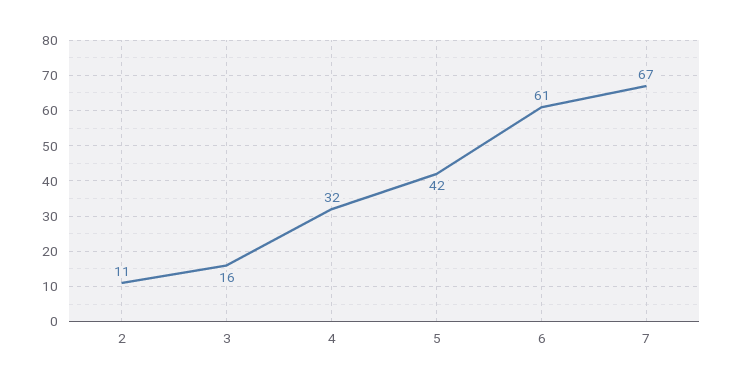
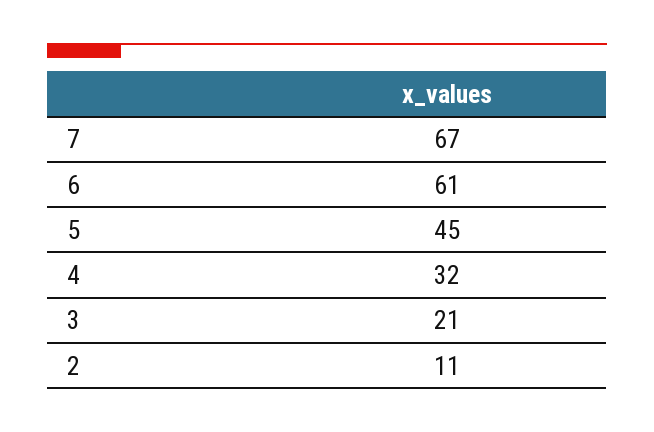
3: 16 -> 21
5: 42 -> 45

